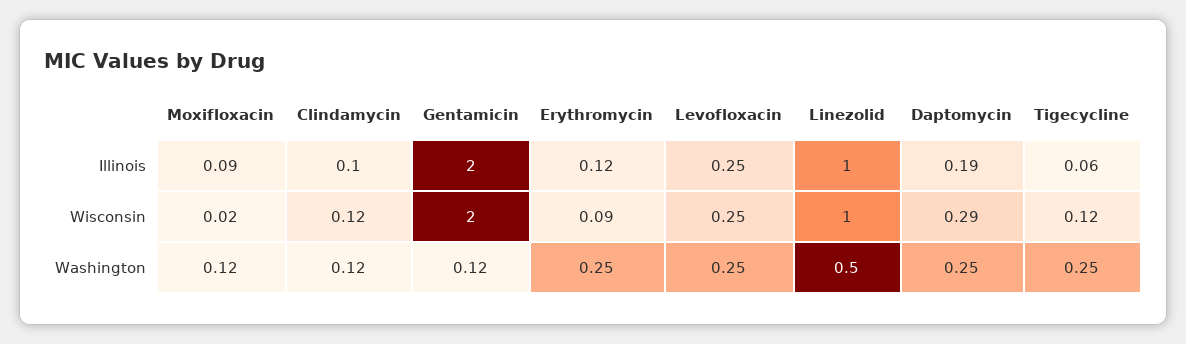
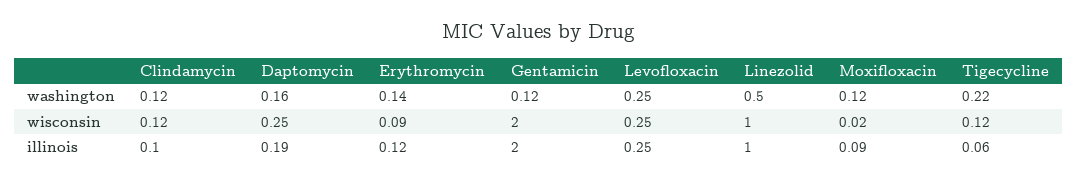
Daptomycin, Wisconsin: 0.29 -> 0.25
Erythromycin, Washington: 0.25 -> 0.14
Daptomycin, Washington: 0.25 -> 0.16
Tigecycline, Washington: 0.25 -> 0.22

